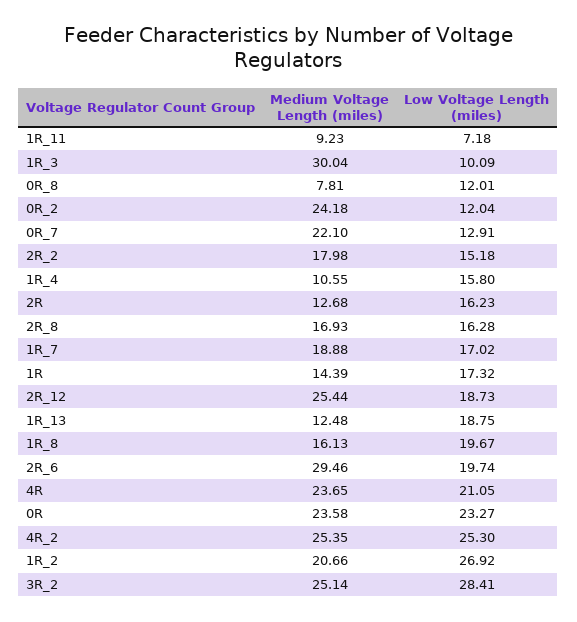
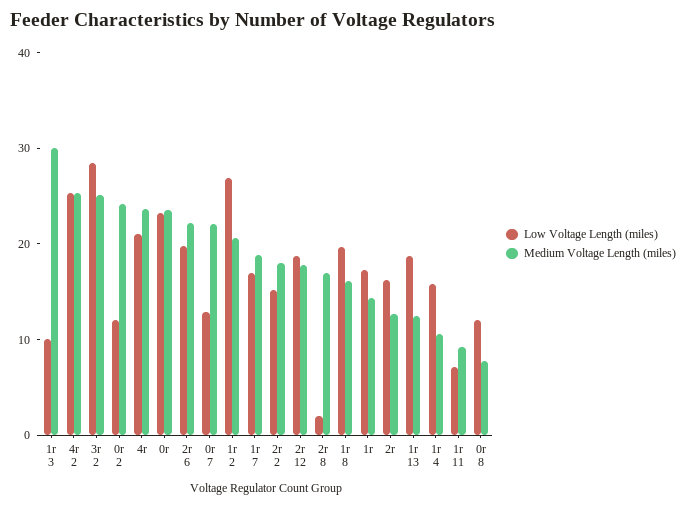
Low Voltage Length (miles), 2R_8: 16.28 -> 2
Medium Voltage Length (miles), 2R_12: 25.44 -> 18
Medium Voltage Length (miles), 2R_6: 29.46 -> 22

